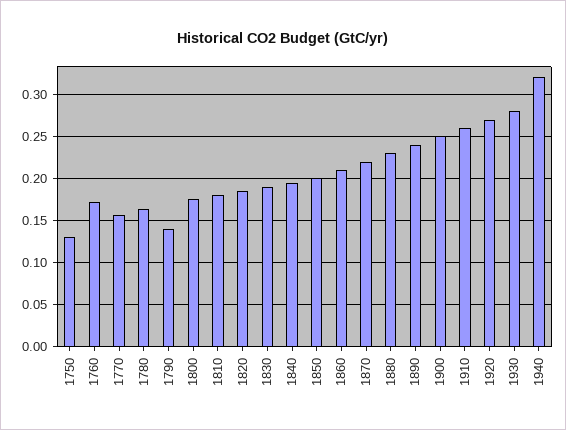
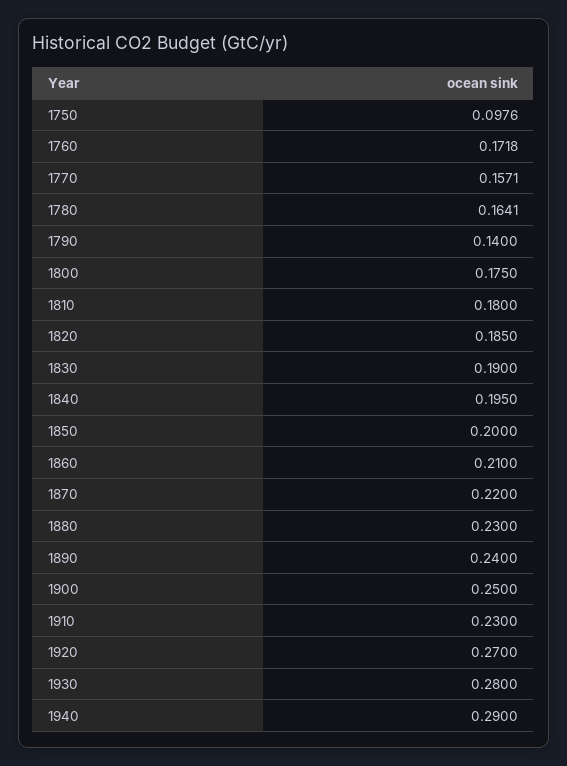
1750: 0.13 -> 0.0976
1910: 0.26 -> 0.23
1940: 0.32 -> 0.29

